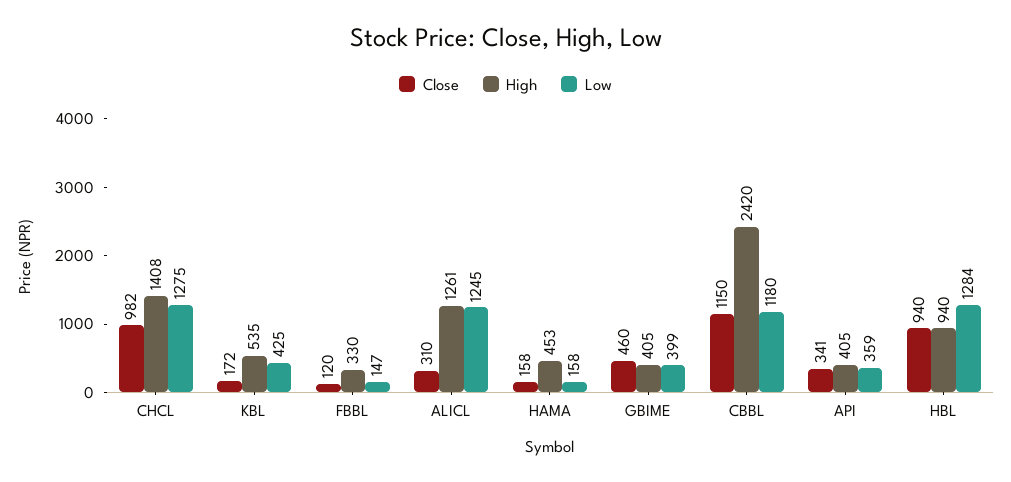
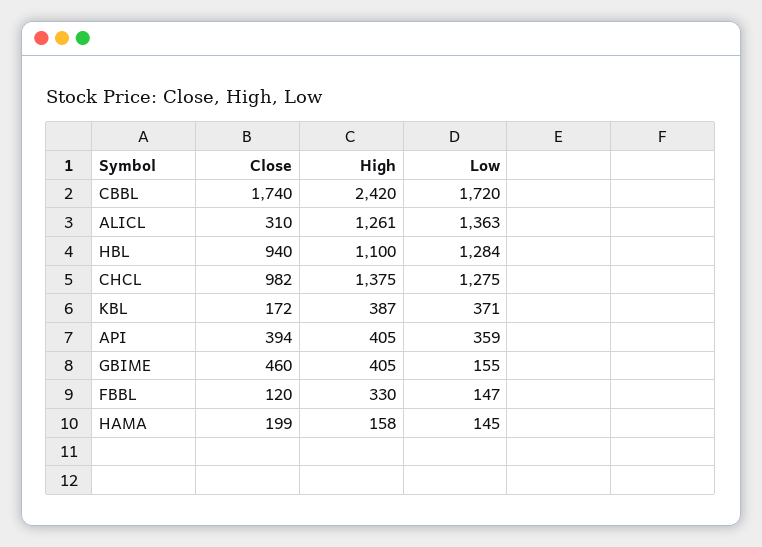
High, CHCL: 1408 -> 1375
High, KBL: 535 -> 387
Low, KBL: 425 -> 371
Low, ALICL: 1245 -> 1363
Close, HAMA: 158 -> 199
High, HAMA: 453 -> 158
Low, HAMA: 158 -> 145
Low, GBIME: 399 -> 155
Close, CBBL: 1150 -> 1740
Low, CBBL: 1180 -> 1720
Close, API: 341 -> 394
High, HBL: 940 -> 1100

